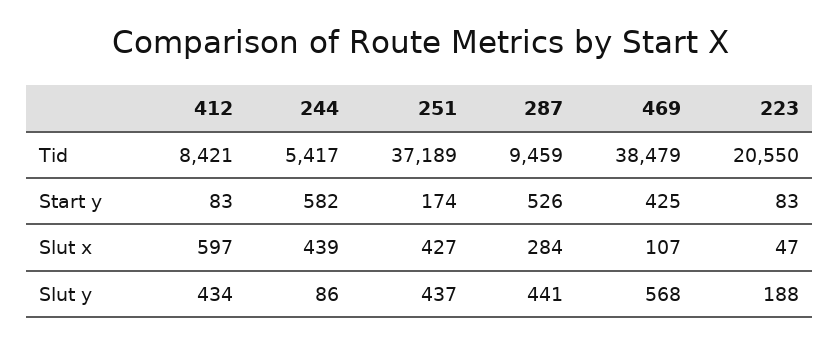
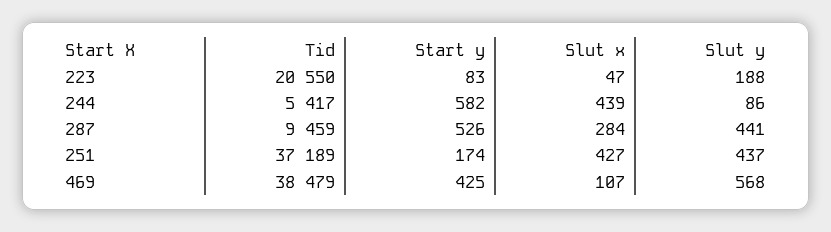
412, Tid: 8421 -> none
412, Start y: 83 -> none
412, Slut x: 597 -> none
412, Slut y: 434 -> none

